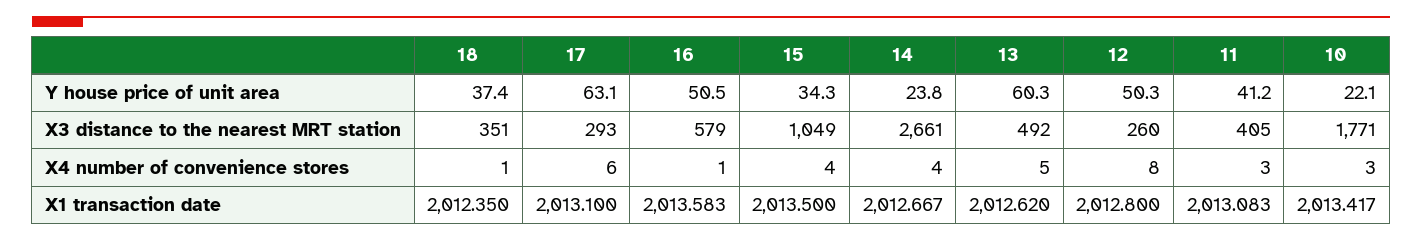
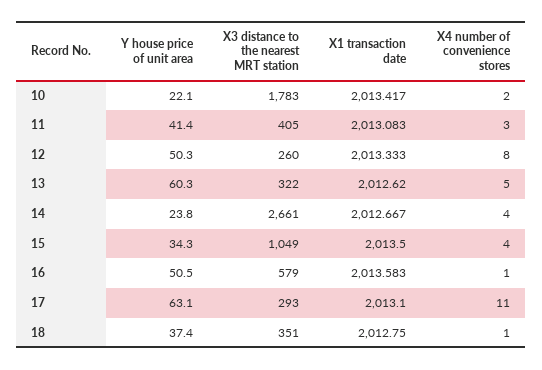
11, Y house price of unit area: 41.2 -> 41.4
13, X3 distance to the nearest MRT station: 492 -> 322
10, X3 distance to the nearest MRT station: 1771 -> 1783
17, X4 number of convenience stores: 6 -> 11
10, X4 number of convenience stores: 3 -> 2
18, X1 transaction date: 2012.35 -> 2012.75
12, X1 transaction date: 2012.8 -> 2013.333

